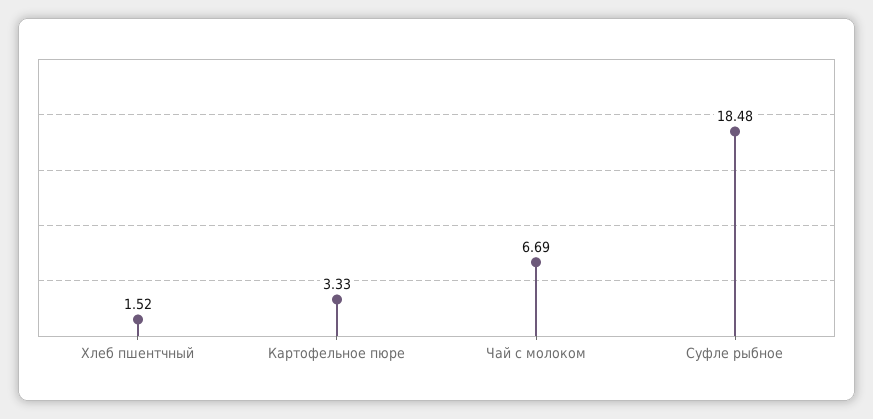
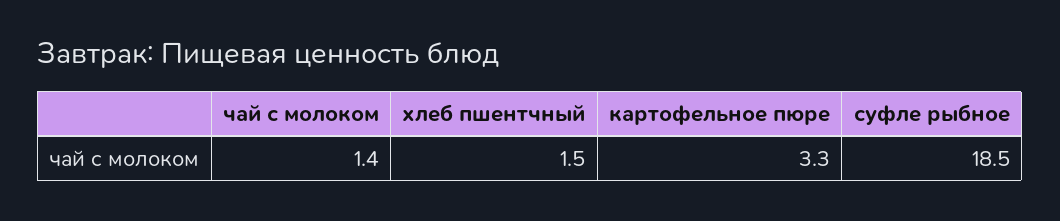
Чай с молоком: 6.69 -> 1.4

